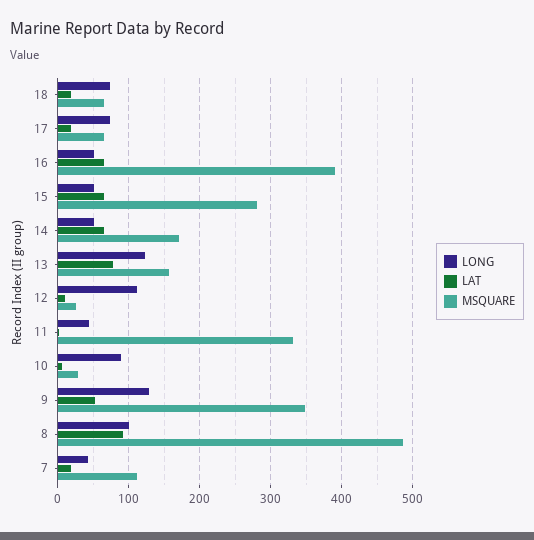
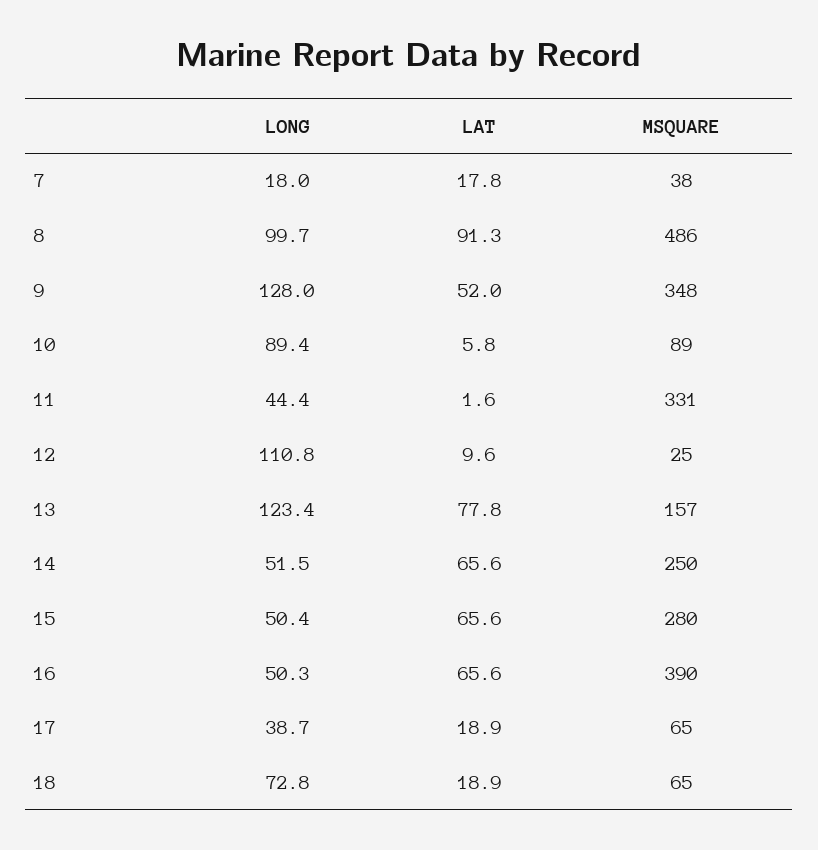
LONG, 17: 70 -> 38.7
MSQUARE, 14: 170 -> 250
MSQUARE, 10: 30 -> 89
LONG, 7: 40 -> 18
MSQUARE, 7: 110 -> 38

